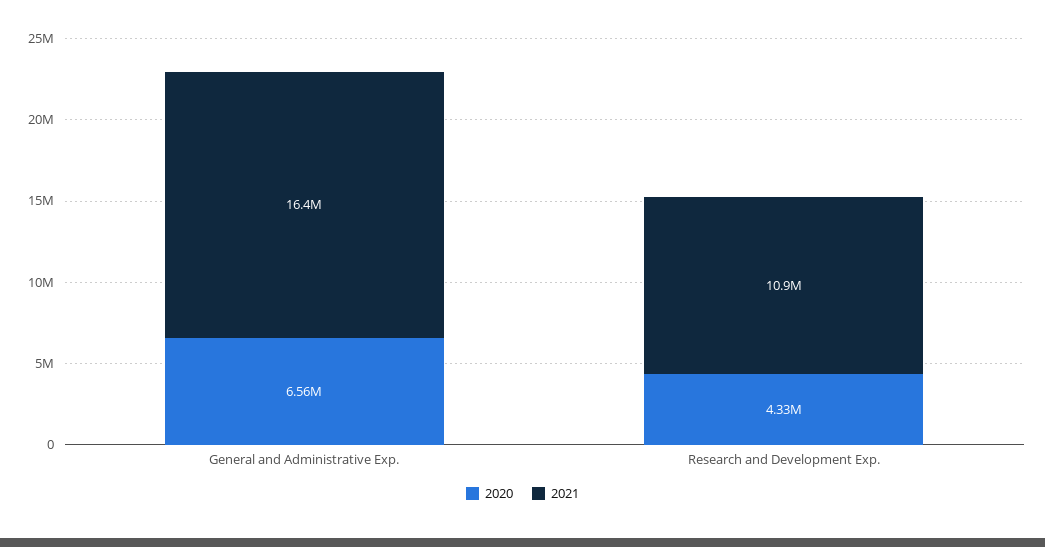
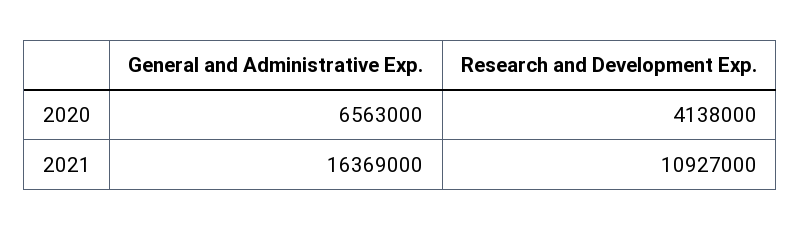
2020, Research and Development Exp.: 4330000 -> 4138000

